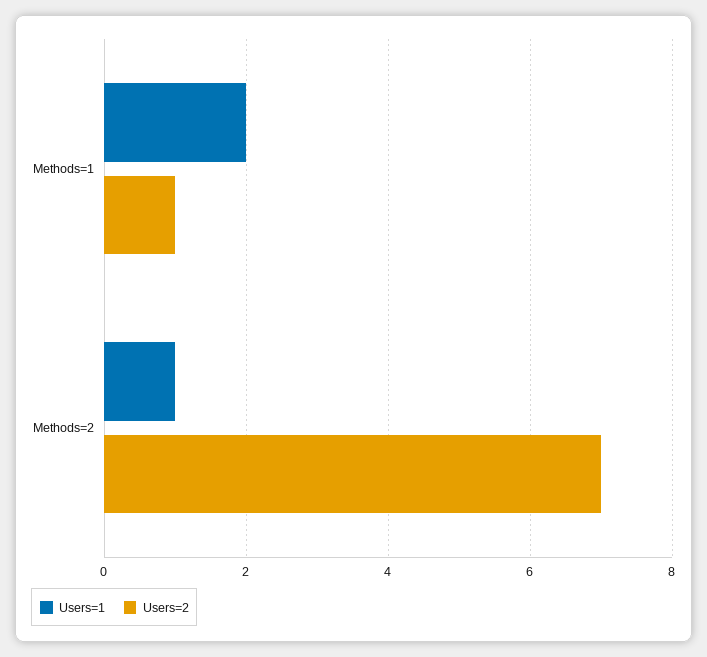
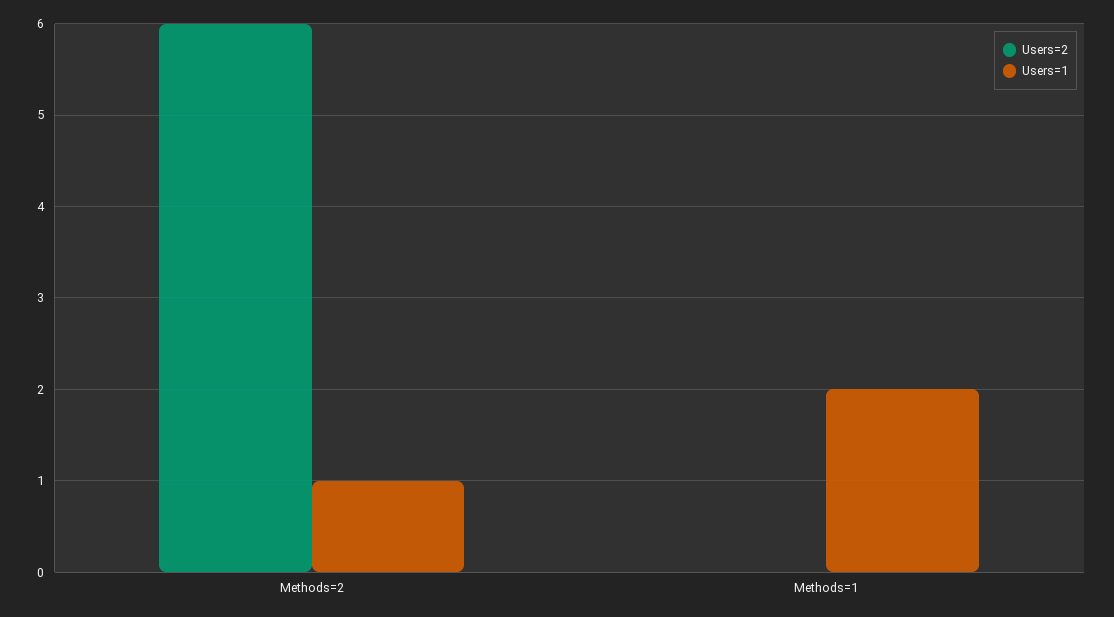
Users=2, Methods=1: 1 -> 0
Users=2, Methods=2: 7 -> 6

